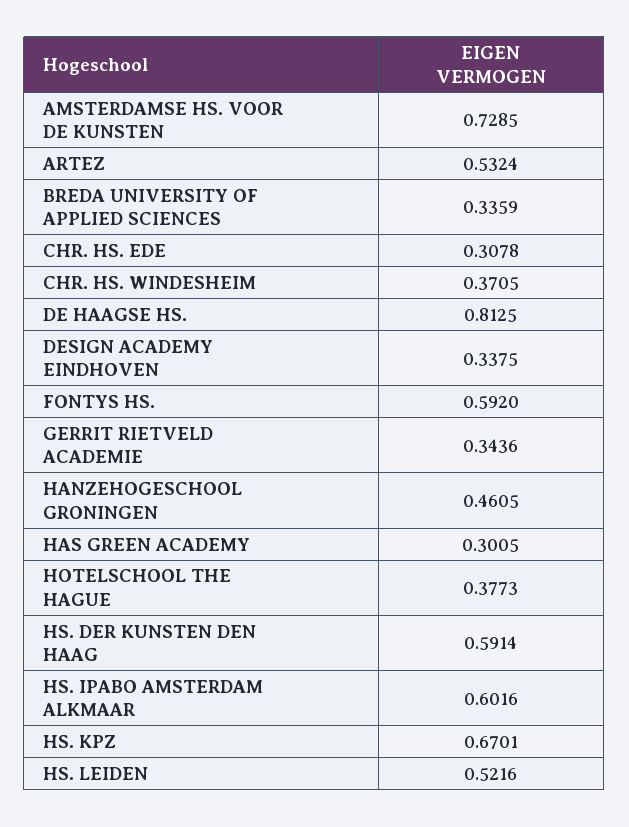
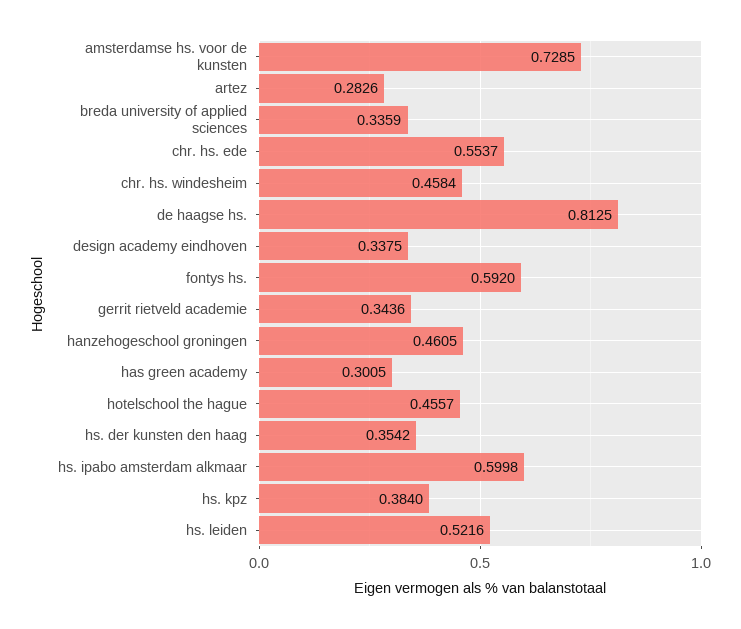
ARTEZ: 0.5324 -> 0.2826
CHR. HS. EDE: 0.3078 -> 0.5537
CHR. HS. WINDESHEIM: 0.3705 -> 0.4584
HOTELSCHOOL THE HAGUE: 0.3773 -> 0.4557
HS. DER KUNSTEN DEN HAAG: 0.5914 -> 0.3542
HS. IPABO AMSTERDAM ALKMAAR: 0.6016 -> 0.5998
HS. KPZ: 0.6701 -> 0.384

